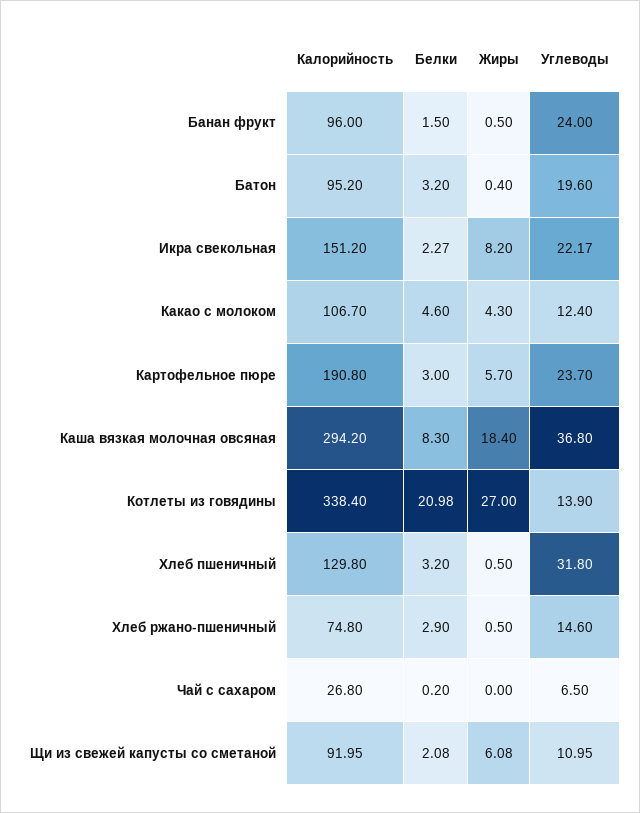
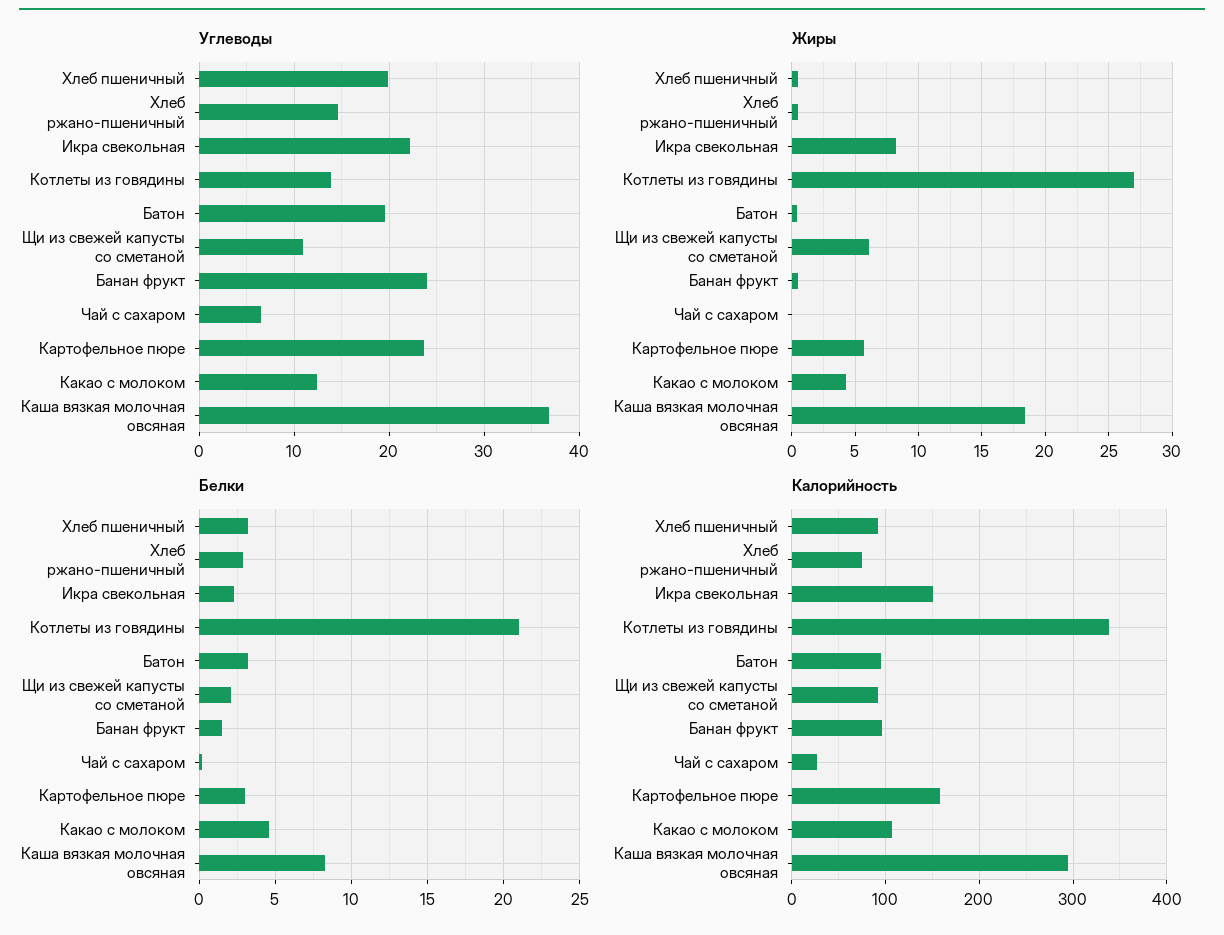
Калорийность, Картофельное пюре: 190.8 -> 160
Калорийность, Хлеб пшеничный: 129.8 -> 90
Углеводы, Хлеб пшеничный: 31.8 -> 20

